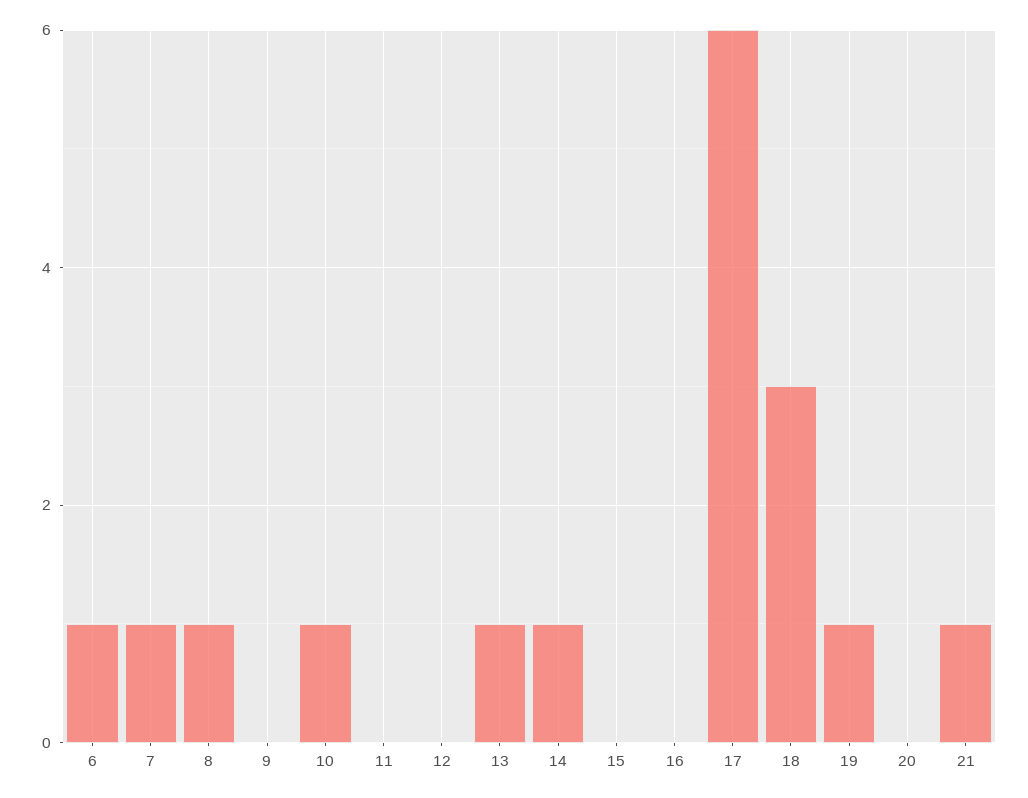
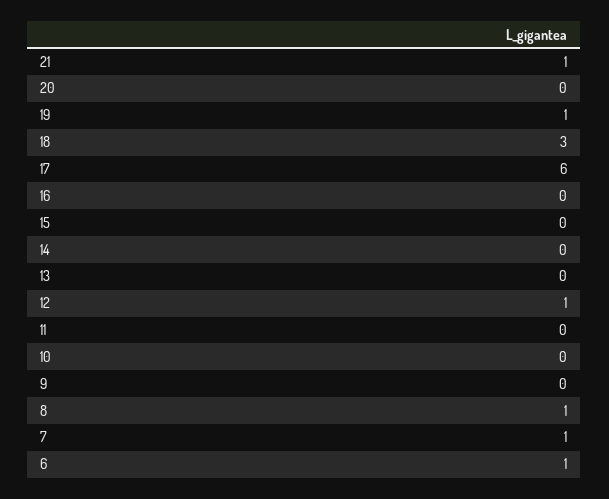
10: 1 -> 0
12: 0 -> 1
13: 1 -> 0
14: 1 -> 0

